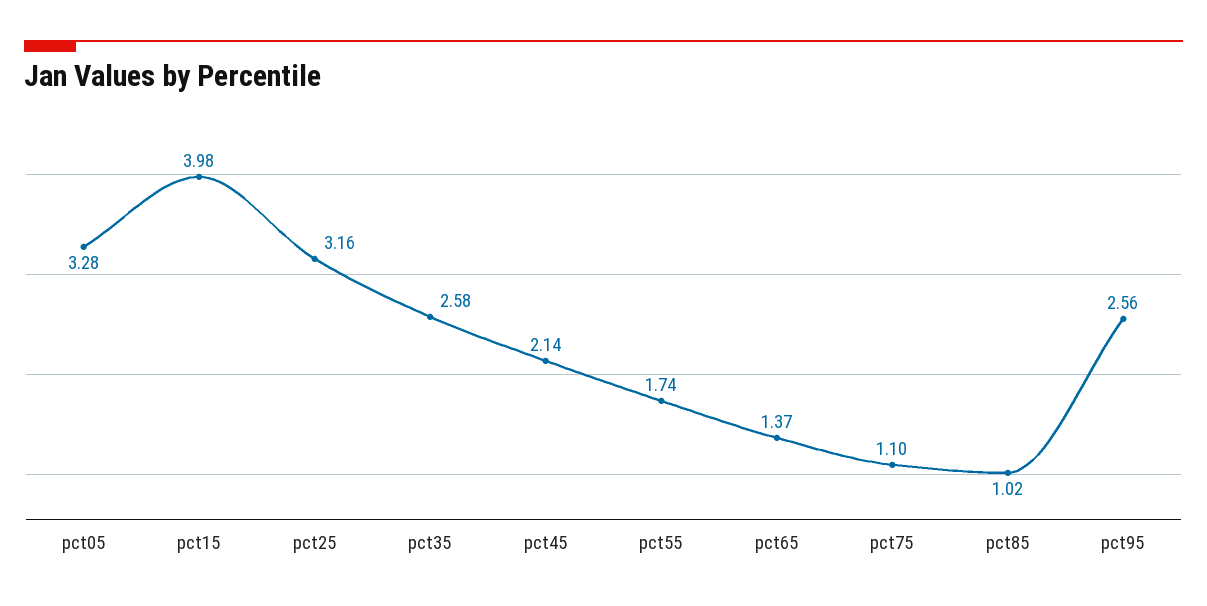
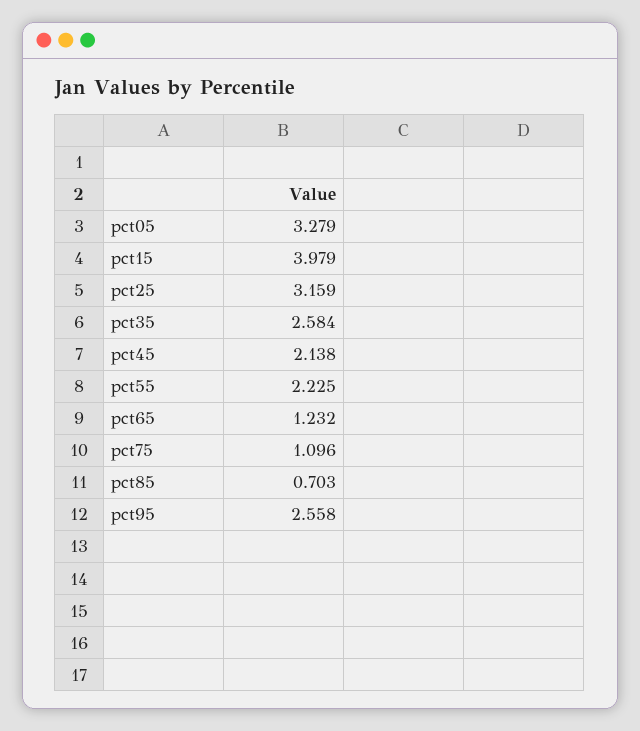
pct55: 1.74 -> 2.225
pct65: 1.37 -> 1.232
pct85: 1.02 -> 0.703

